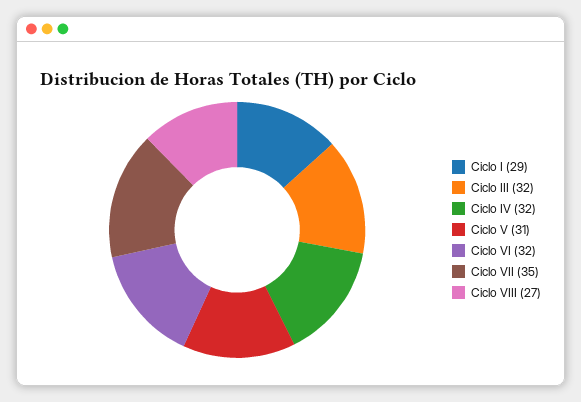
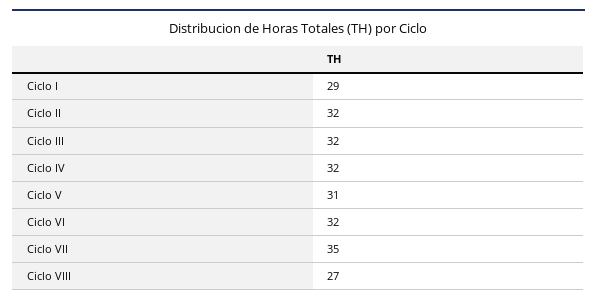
Ciclo II: none -> 32

